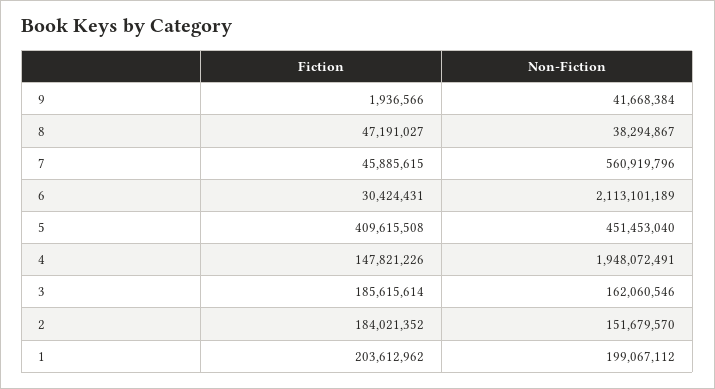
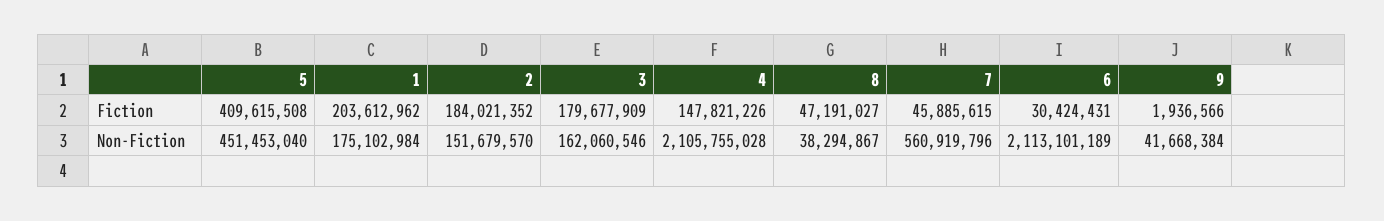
Non-Fiction, 4: 1948072491 -> 2105755028
Fiction, 3: 185615614 -> 179677909
Non-Fiction, 1: 199067112 -> 175102984

